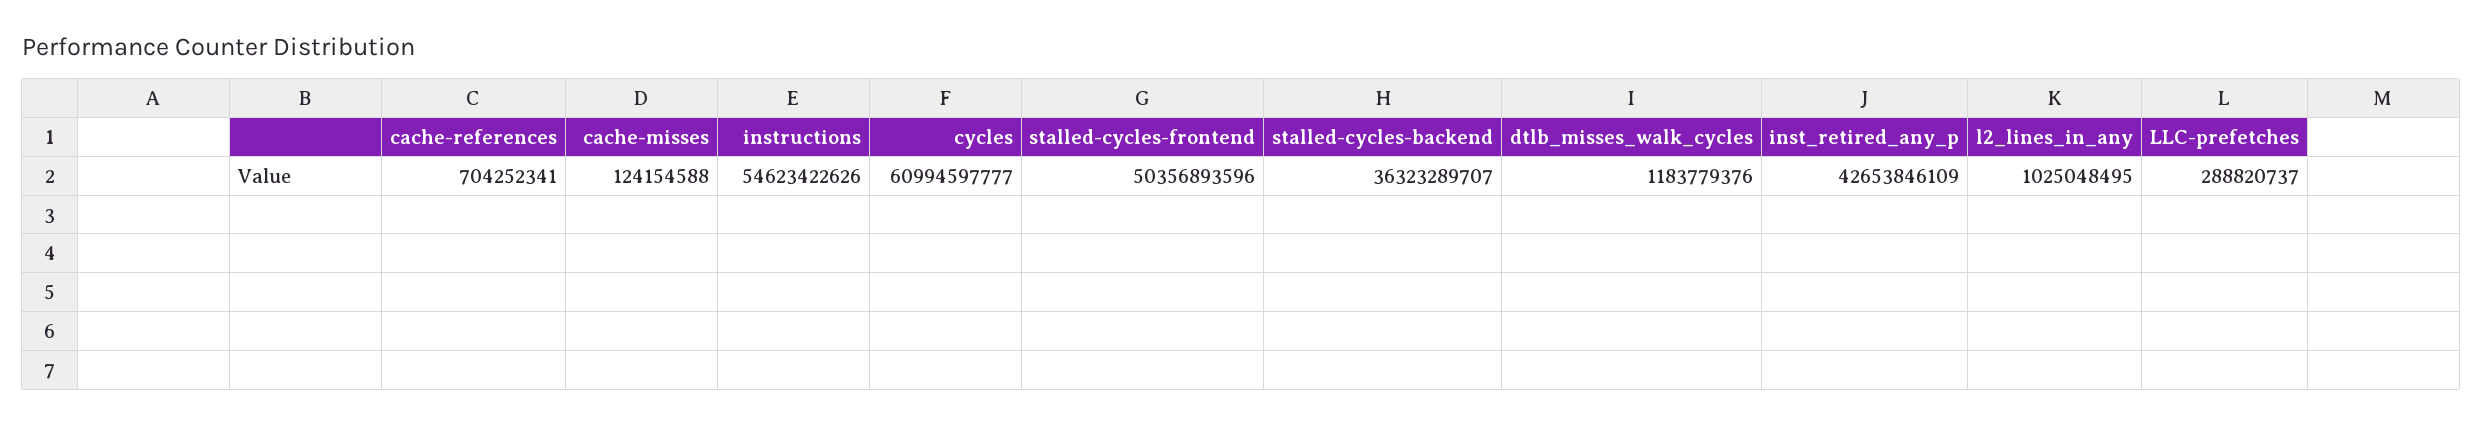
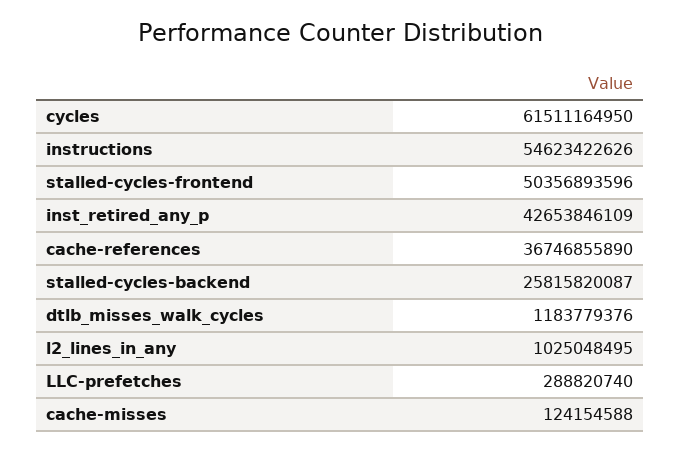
cache-references: 704252341 -> 36746855890
cycles: 60994597777 -> 61511164950
stalled-cycles-backend: 36323289707 -> 25815820087
LLC-prefetches: 288820737 -> 288820740

